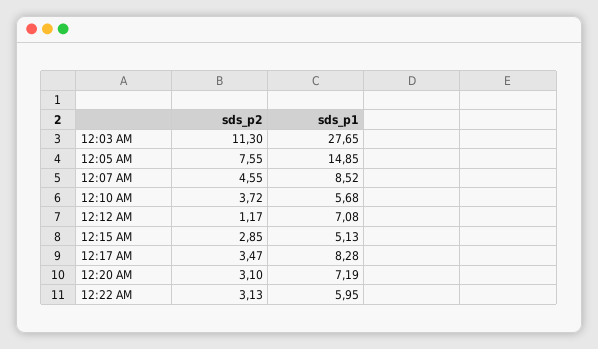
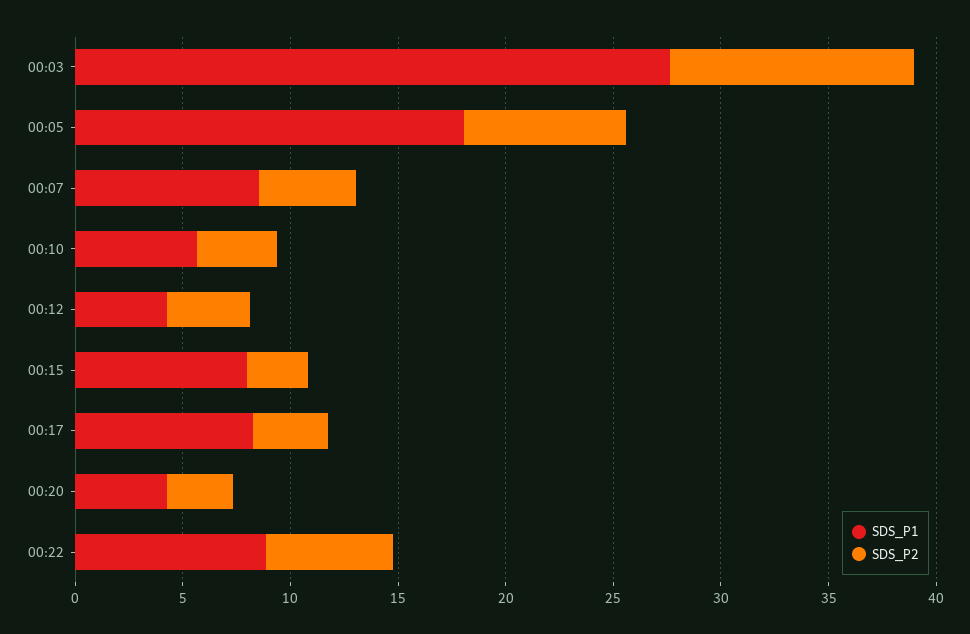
sds_p1, 12:05 AM: 14.85 -> 18
sds_p2, 12:12 AM: 1.17 -> 4
sds_p1, 12:12 AM: 7.08 -> 4
sds_p1, 12:15 AM: 5.13 -> 8
sds_p1, 12:20 AM: 7.19 -> 4
sds_p2, 12:22 AM: 3.13 -> 6
sds_p1, 12:22 AM: 5.95 -> 9

